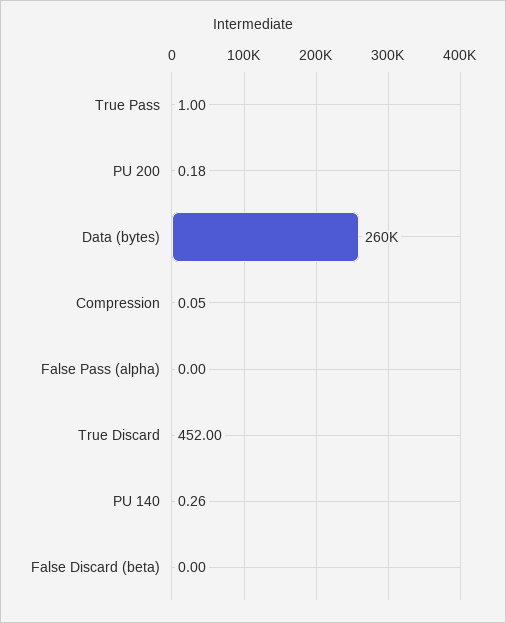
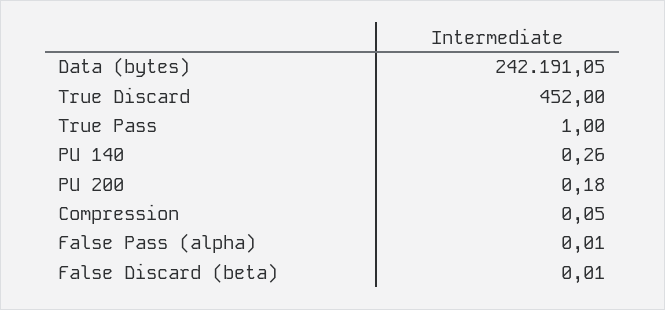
Data (bytes): 260000 -> 242191.05
False Pass (alpha): 0 -> 0.01
False Discard (beta): 0 -> 0.01

